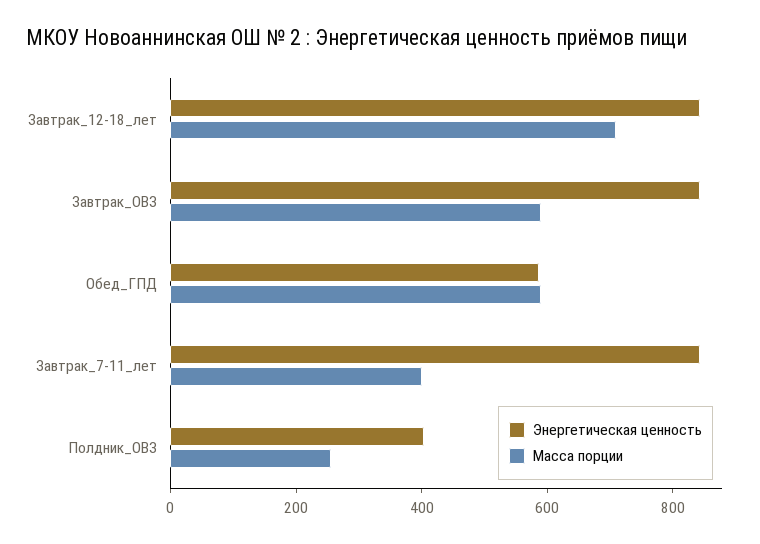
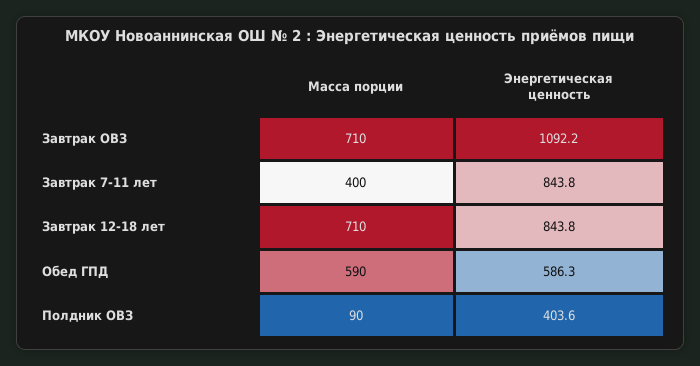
Энергетическая ценность, Завтрак_ОВЗ: 850 -> 1092.2
Масса порции, Завтрак_ОВЗ: 600 -> 710
Масса порции, Полдник_ОВЗ: 250 -> 90

